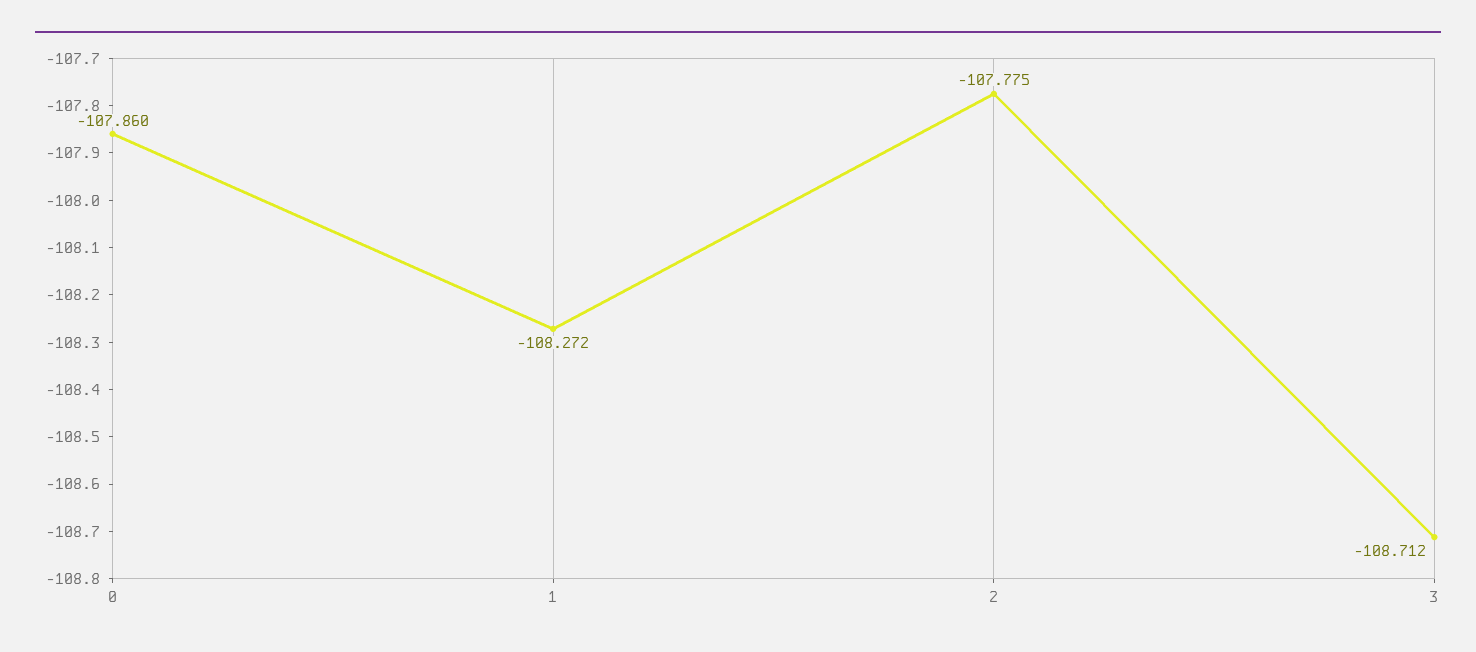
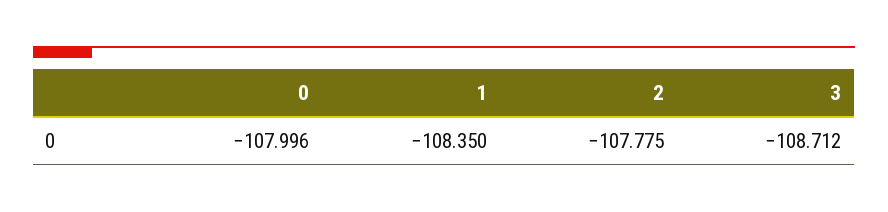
0: -107.86 -> -107.996
1: -108.272 -> -108.35

